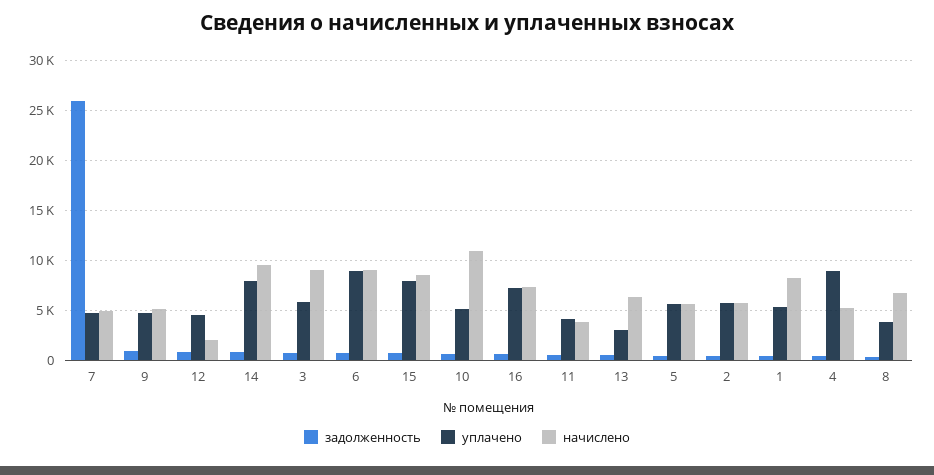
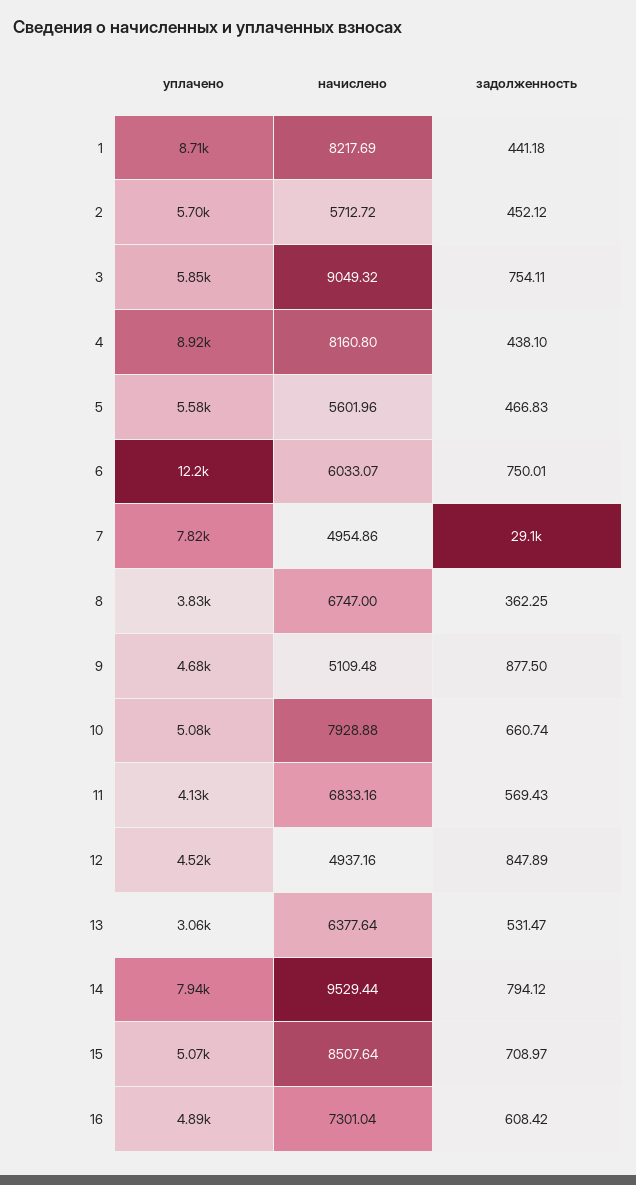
задолженность, 7: 26000 -> 29100
уплачено, 7: 5000 -> 7820
начислено, 12: 2000 -> 4937.16
уплачено, 6: 9000 -> 12200
начислено, 6: 9000 -> 6033.07
уплачено, 15: 8000 -> 5070
начислено, 10: 11000 -> 7928.88
уплачено, 16: 7000 -> 4890
начислено, 11: 4000 -> 6833.16
уплачено, 1: 5000 -> 8710
начислено, 4: 5000 -> 8160.8

